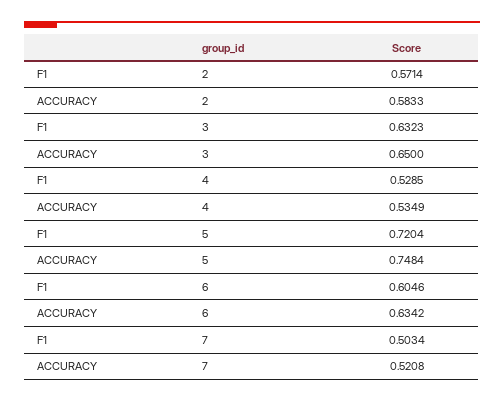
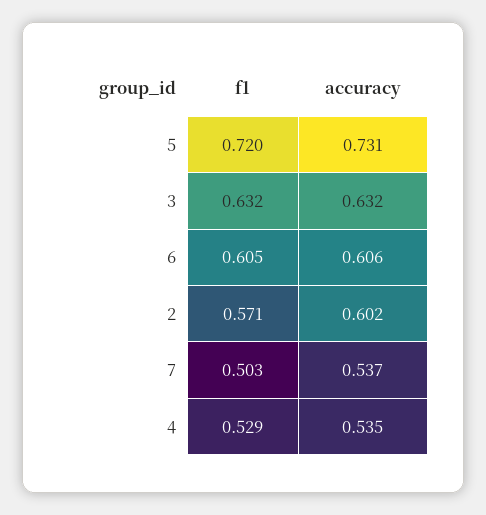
ACCURACY, 2: 0.5833 -> 0.602
ACCURACY, 3: 0.65 -> 0.632
ACCURACY, 5: 0.7484 -> 0.731
ACCURACY, 6: 0.6342 -> 0.606
ACCURACY, 7: 0.5208 -> 0.537

